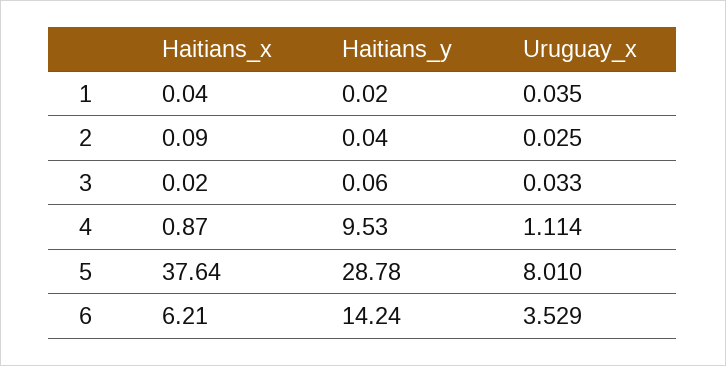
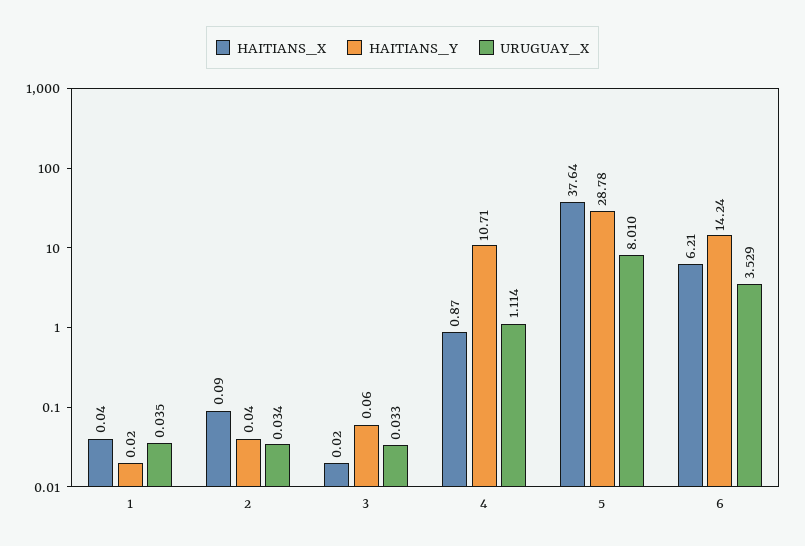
Uruguay_x, 2: 0.025 -> 0.034
Haitians_y, 4: 9.53 -> 10.71

